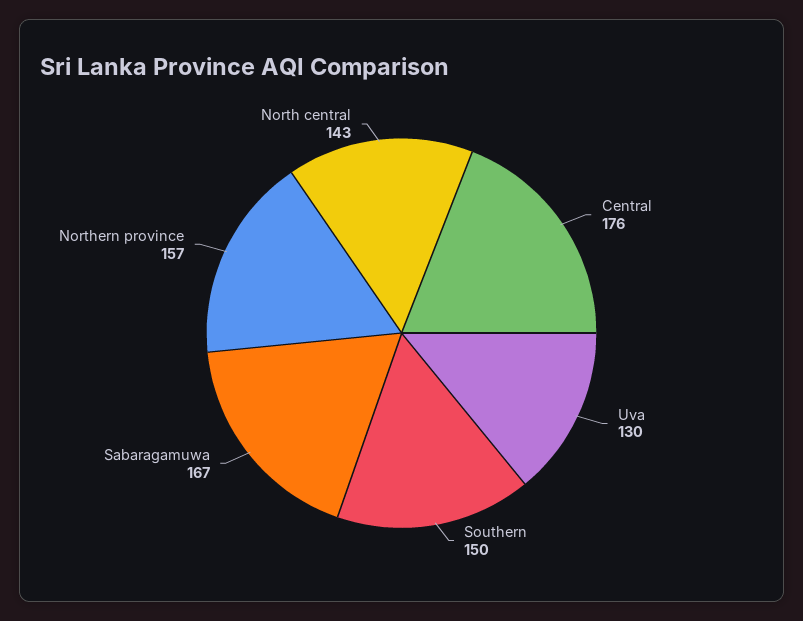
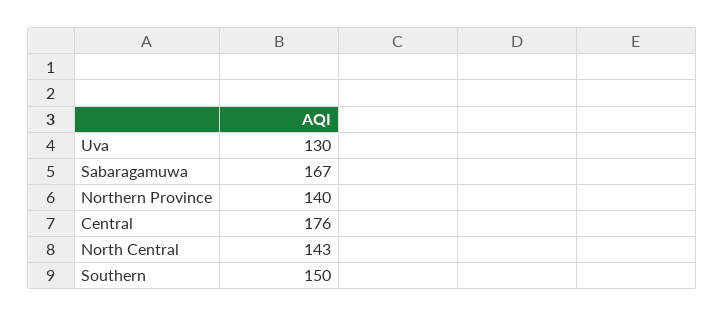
Northern province: 157 -> 140

